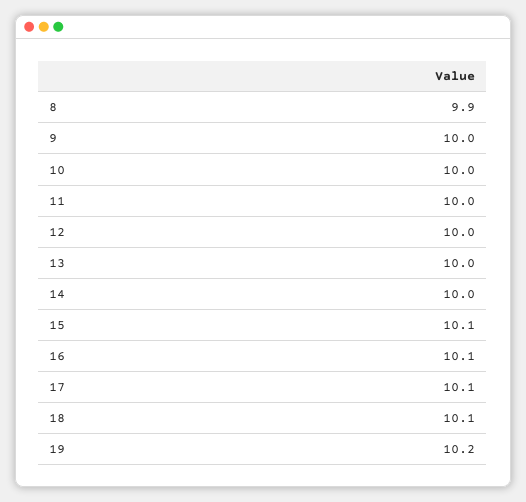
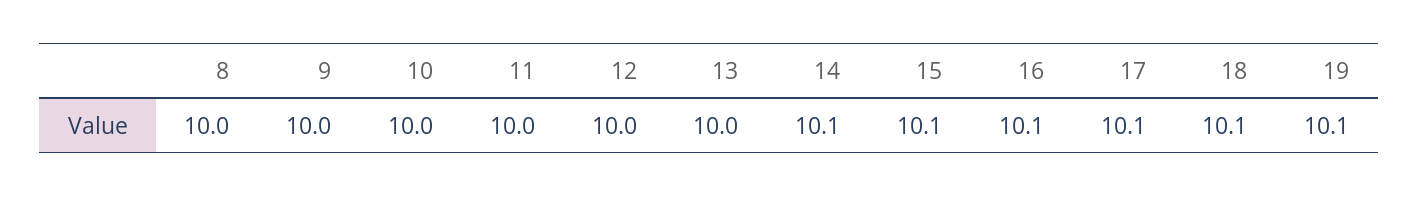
8: 9.9 -> 10
14: 10 -> 10.1
19: 10.2 -> 10.1

